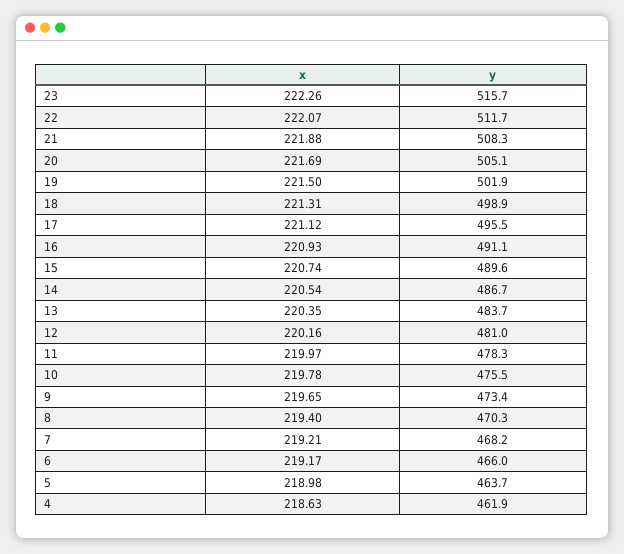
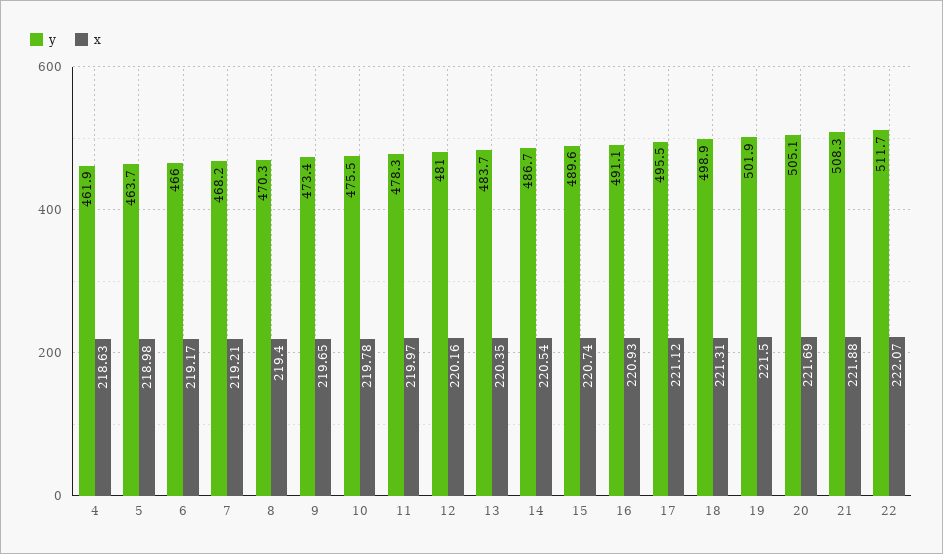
x, 23: 222.26 -> none
y, 23: 515.7 -> none

